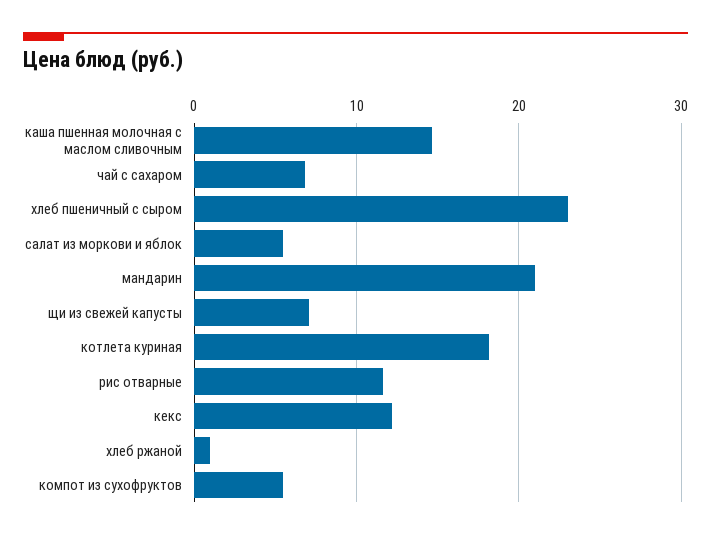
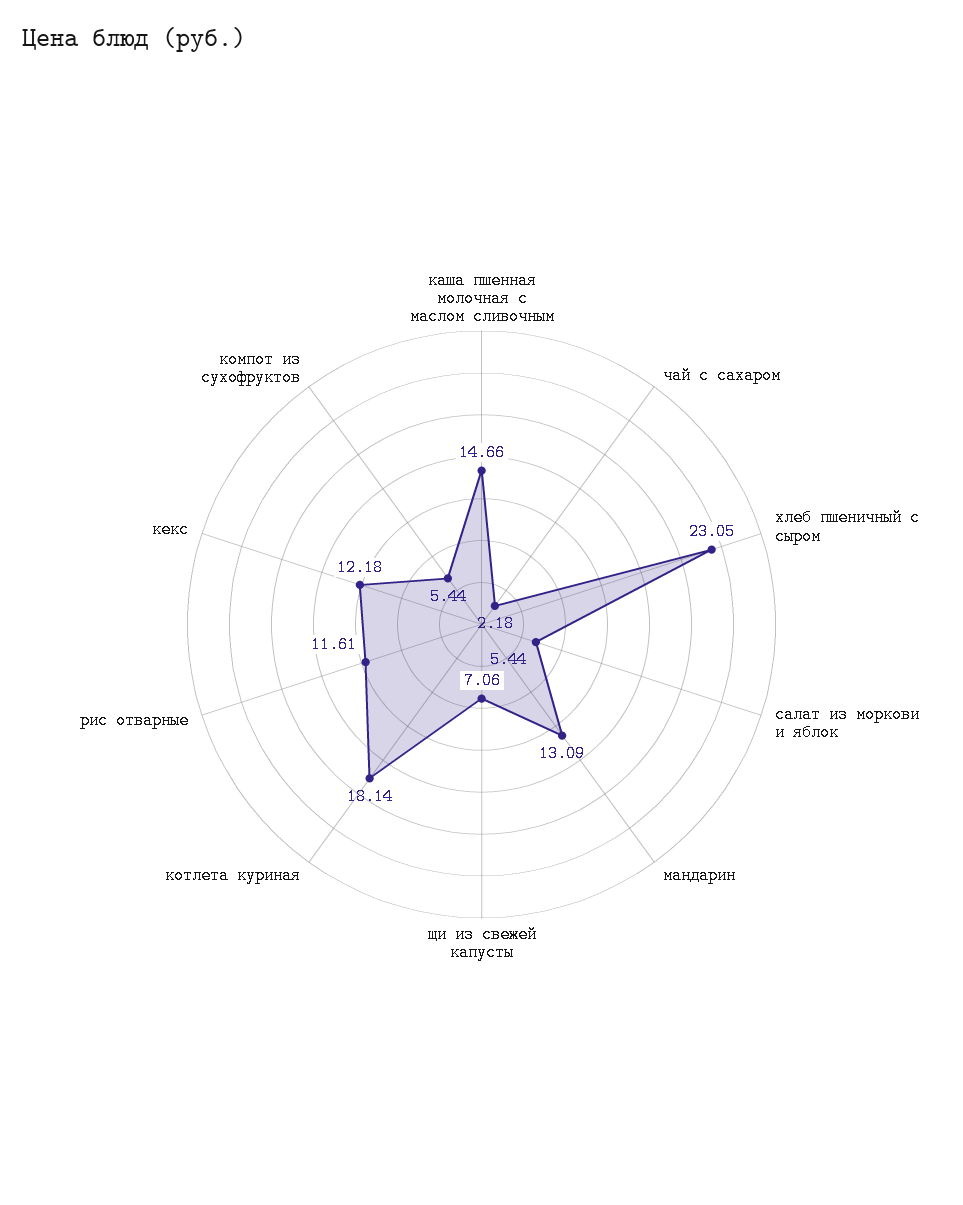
чай с сахаром: 7 -> 2.18
мандарин: 21 -> 13.09
хлеб ржаной: 1 -> none

